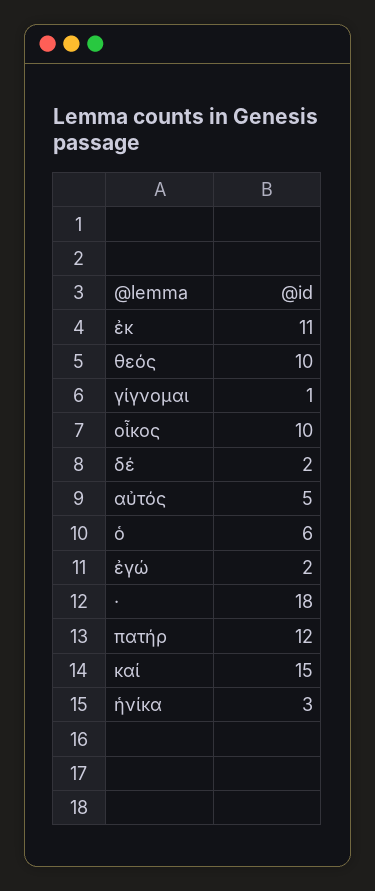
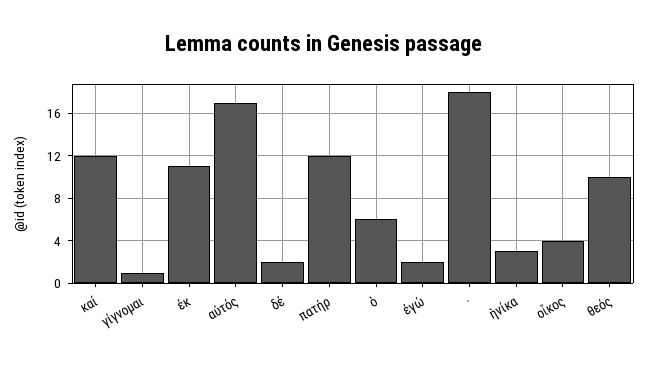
οἶκος: 10 -> 4
αὐτός: 5 -> 17
καί: 15 -> 12

